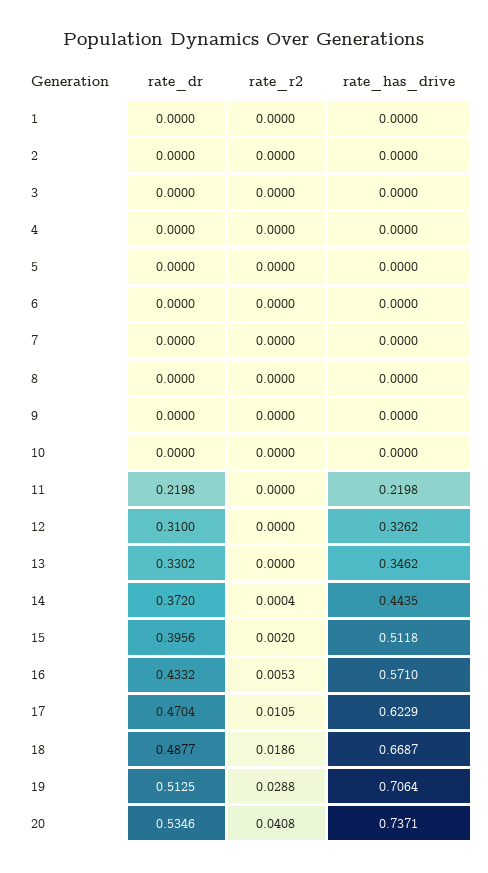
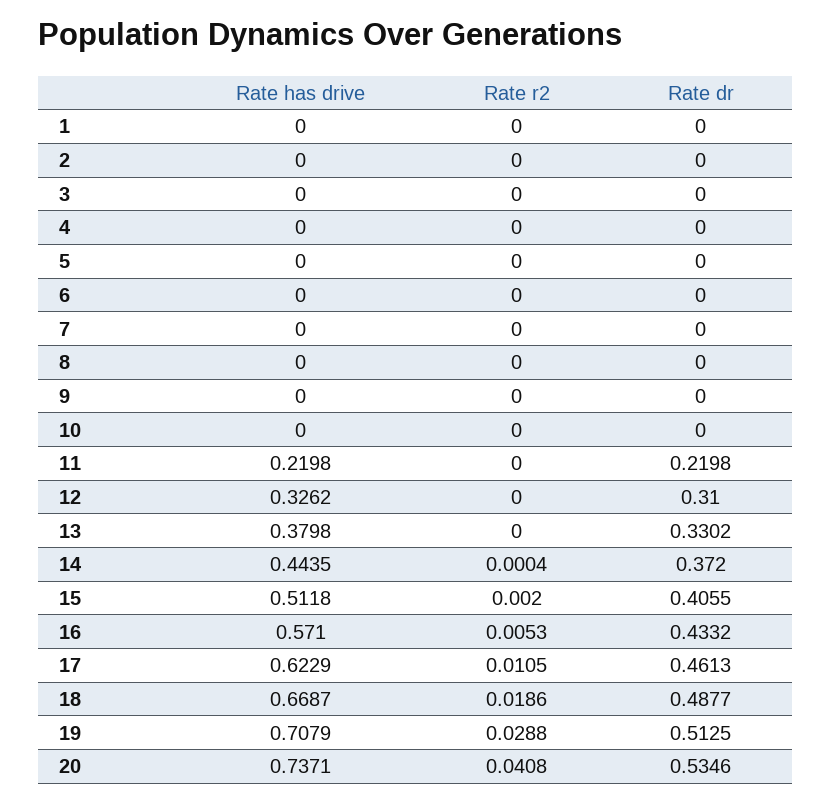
rate_has_drive, 13: 0.3462 -> 0.3798
rate_dr, 15: 0.3956 -> 0.4055
rate_dr, 17: 0.4704 -> 0.4613
rate_has_drive, 19: 0.7064 -> 0.7079

